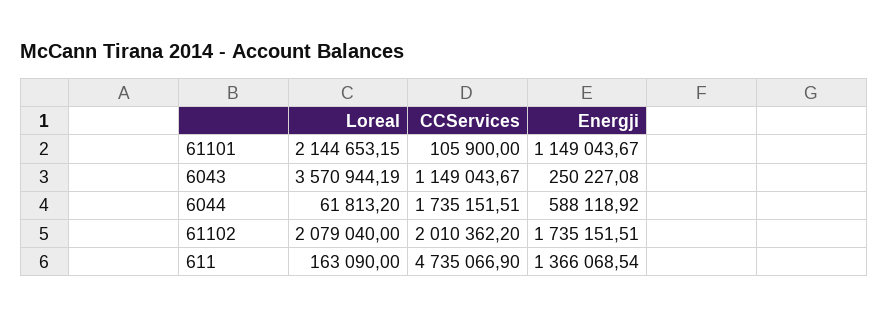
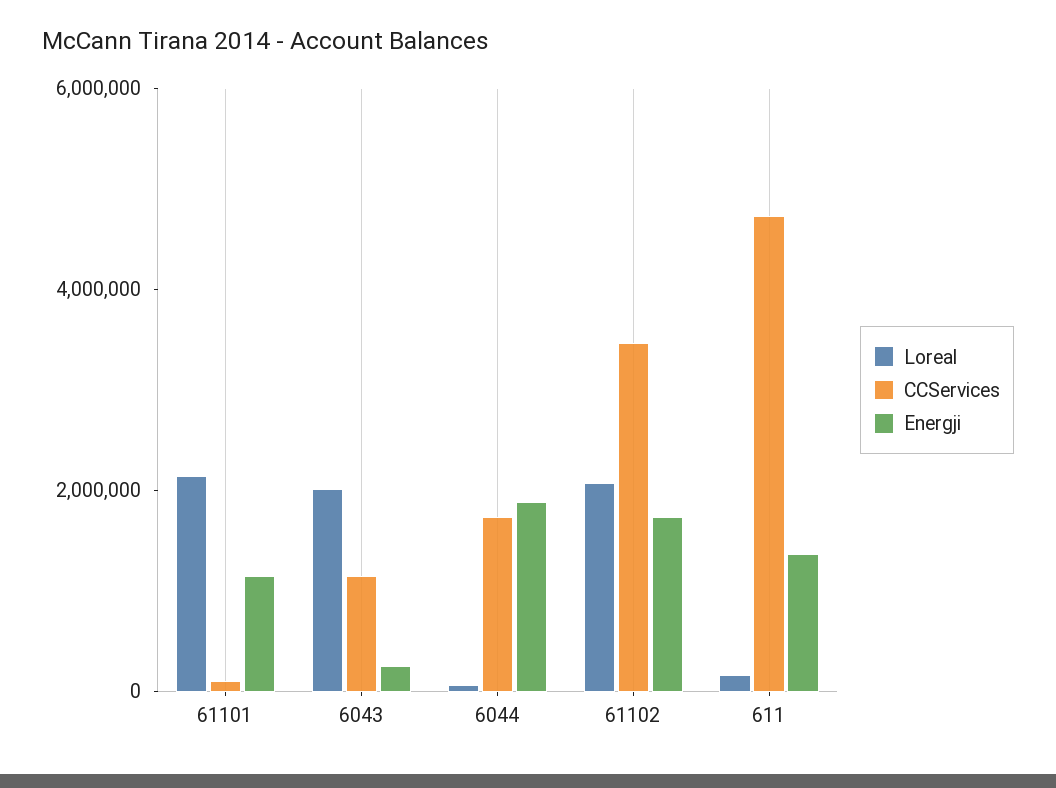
Loreal, 6043: 3570944.19 -> 2000000
Energji, 6044: 588118.92 -> 2000000
CCServices, 61102: 2010362.2 -> 3500000

